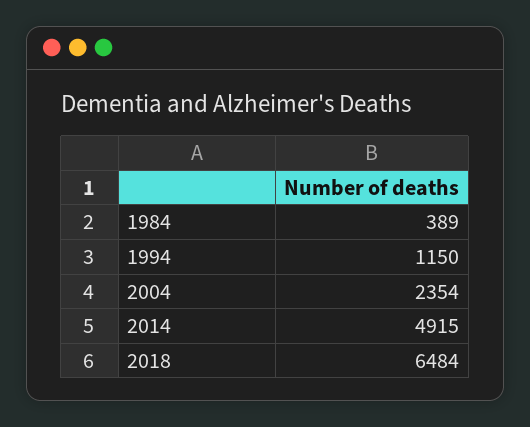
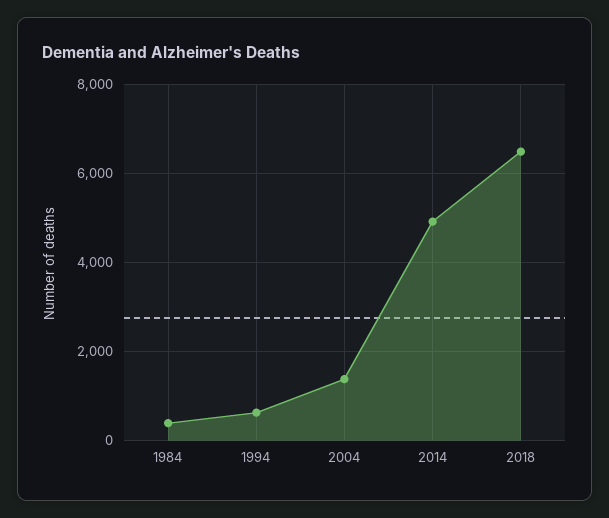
1994: 1150 -> 600
2004: 2354 -> 1400

